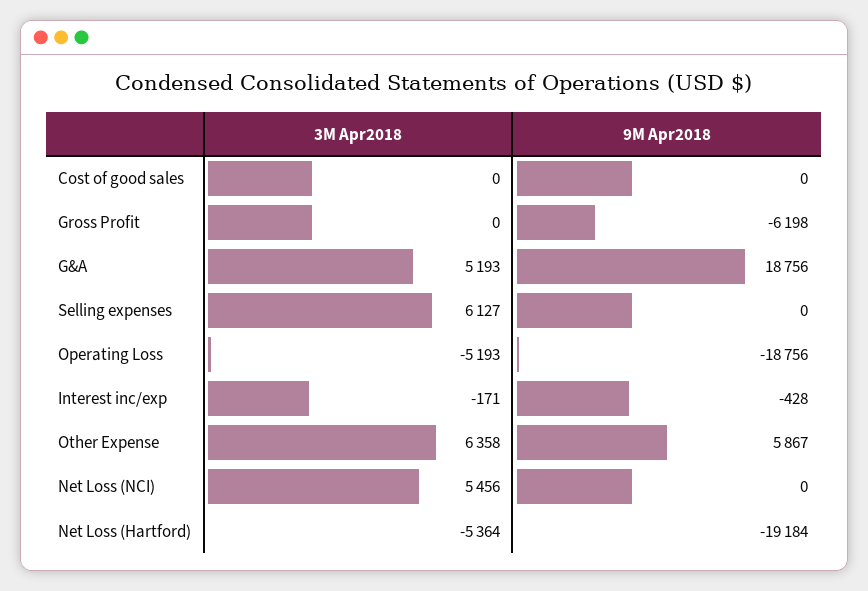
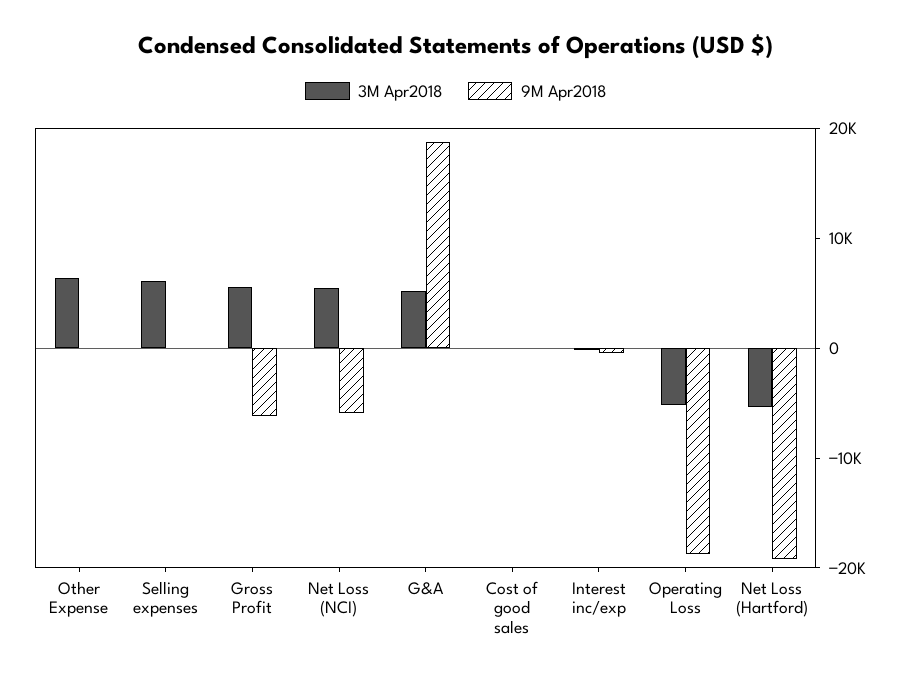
3M Apr2018, Gross Profit: 0 -> 6000
9M Apr2018, Other Expense: 5867 -> 0
9M Apr2018, Net Loss (NCI): 0 -> -6000

